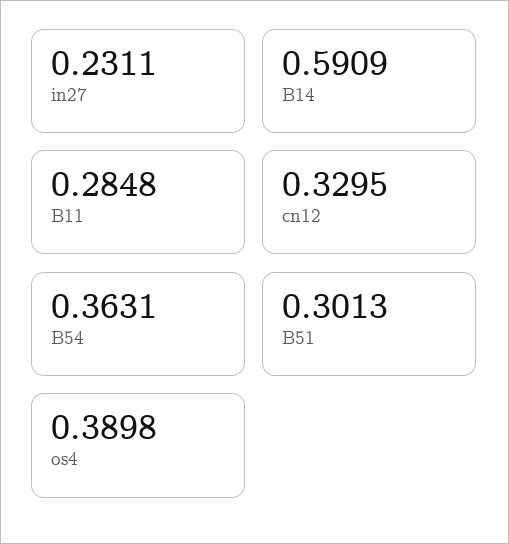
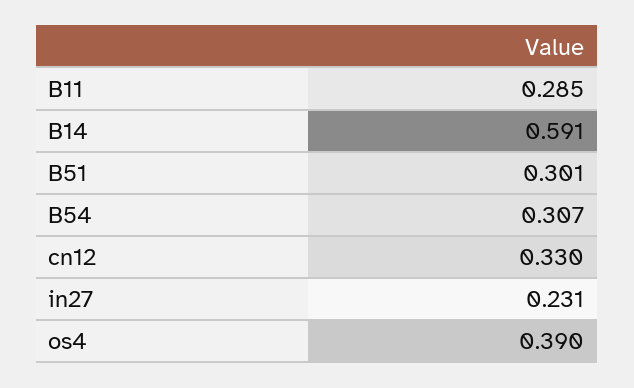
B54: 0.3631 -> 0.307

